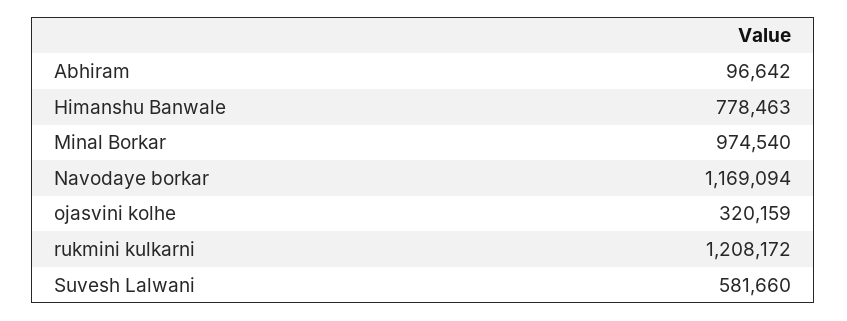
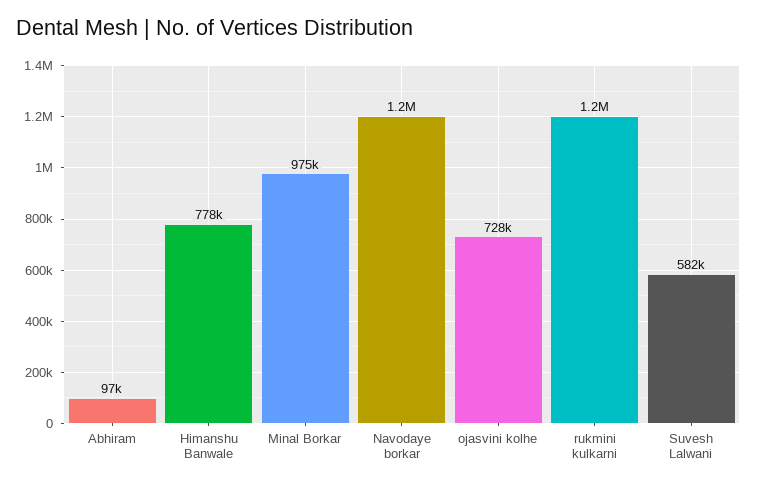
ojasvini kolhe: 320159 -> 728000

